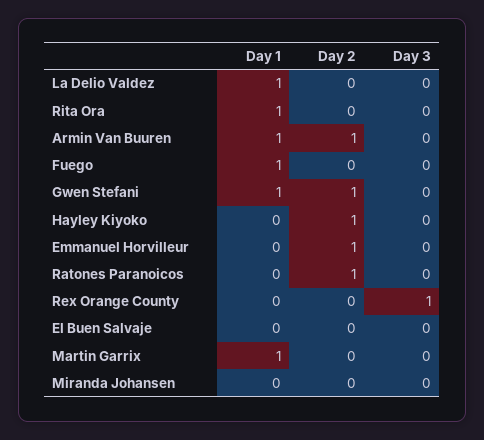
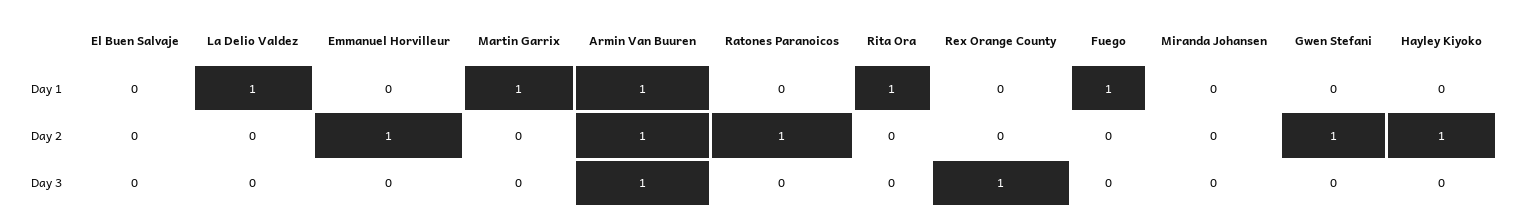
Day 3, Armin Van Buuren: 0 -> 1
Day 1, Gwen Stefani: 1 -> 0

